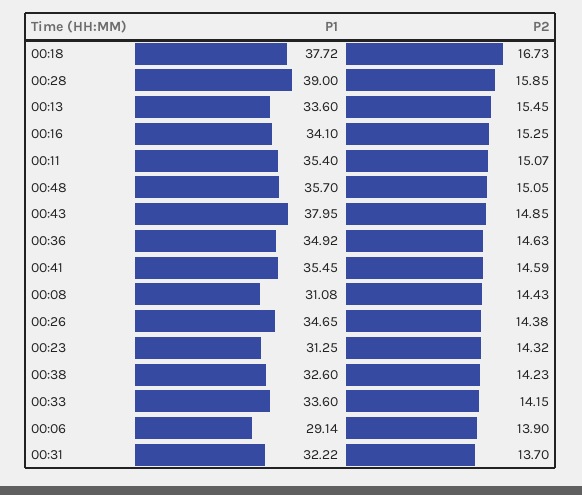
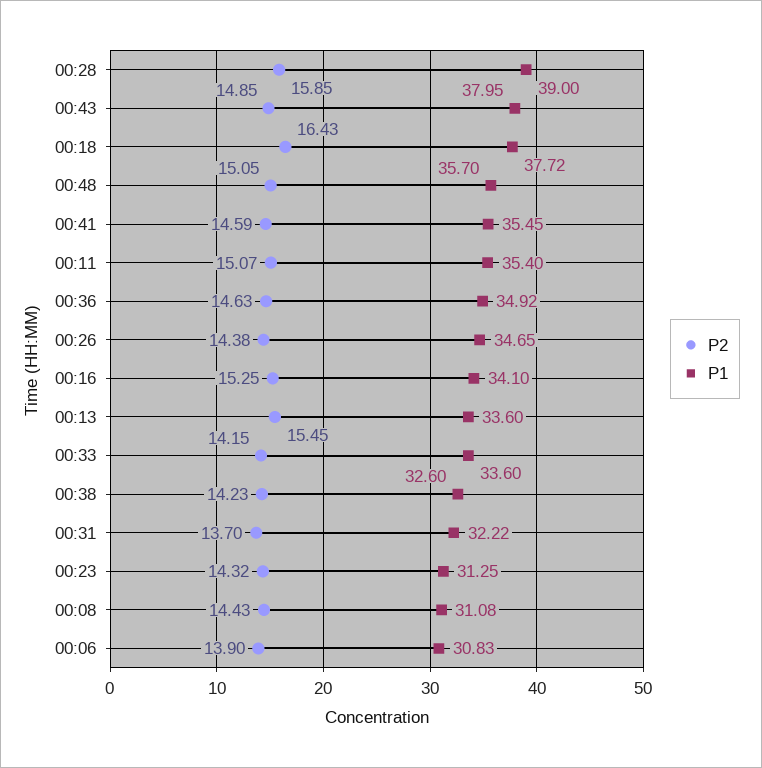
P2, 00:18: 16.73 -> 16.43
P1, 00:06: 29.14 -> 30.83

